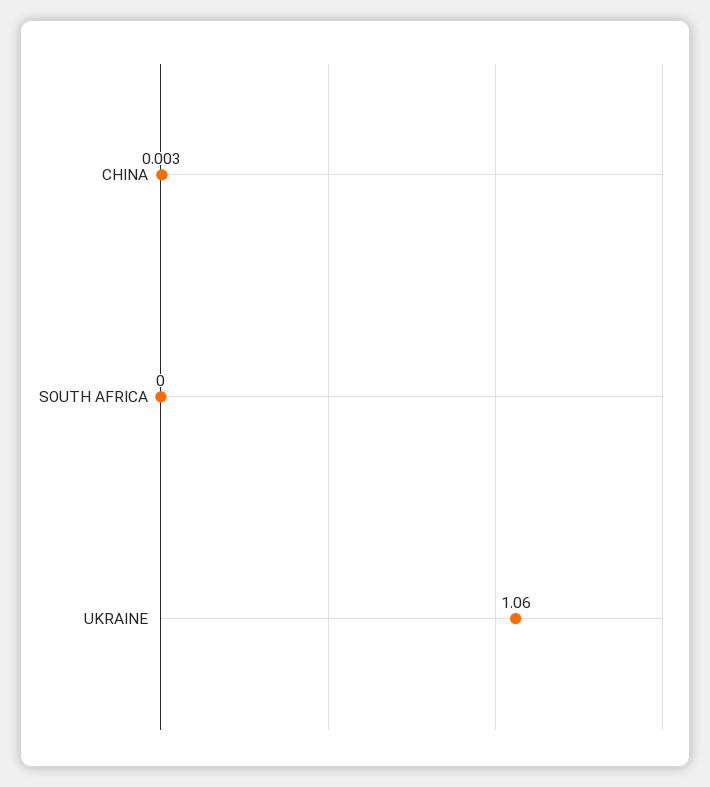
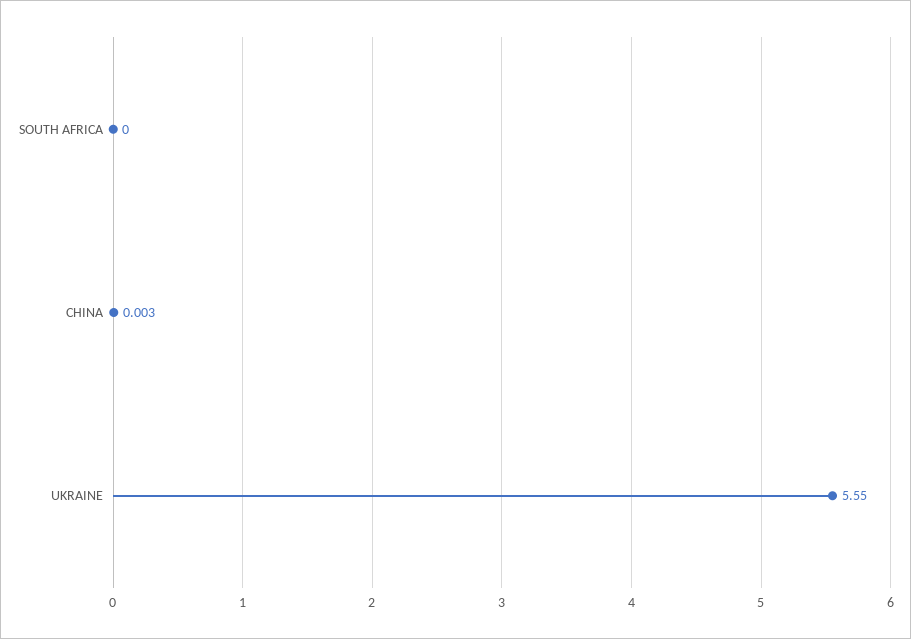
UKRAINE: 1.06 -> 5.55

